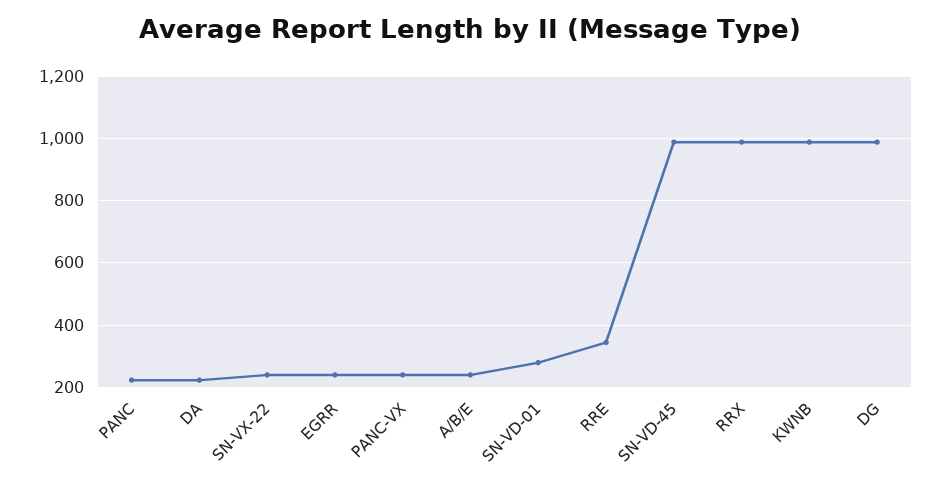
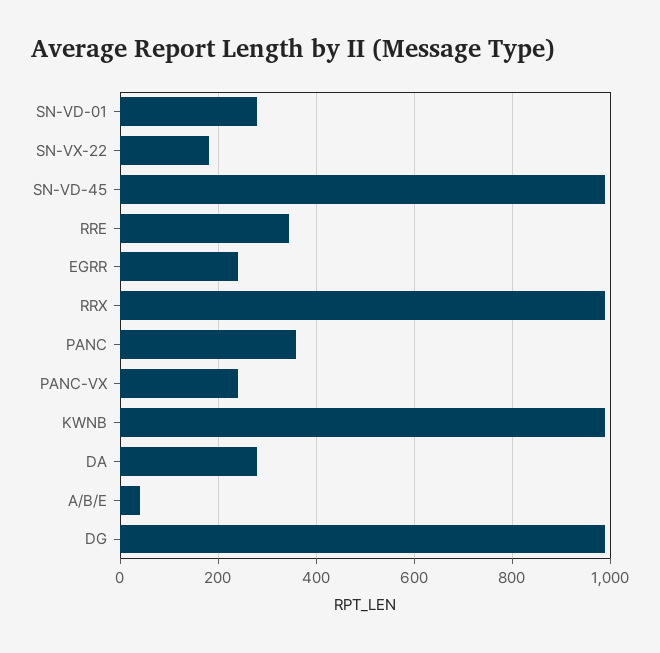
PANC: 220 -> 360
DA: 220 -> 280
SN-VX-22: 240 -> 180
A/B/E: 240 -> 40

